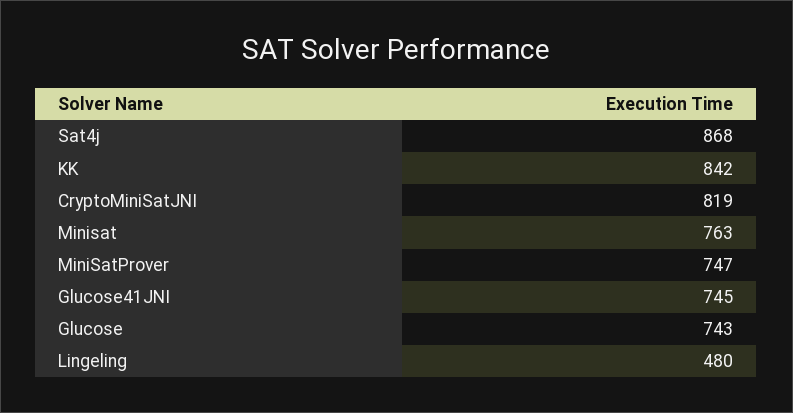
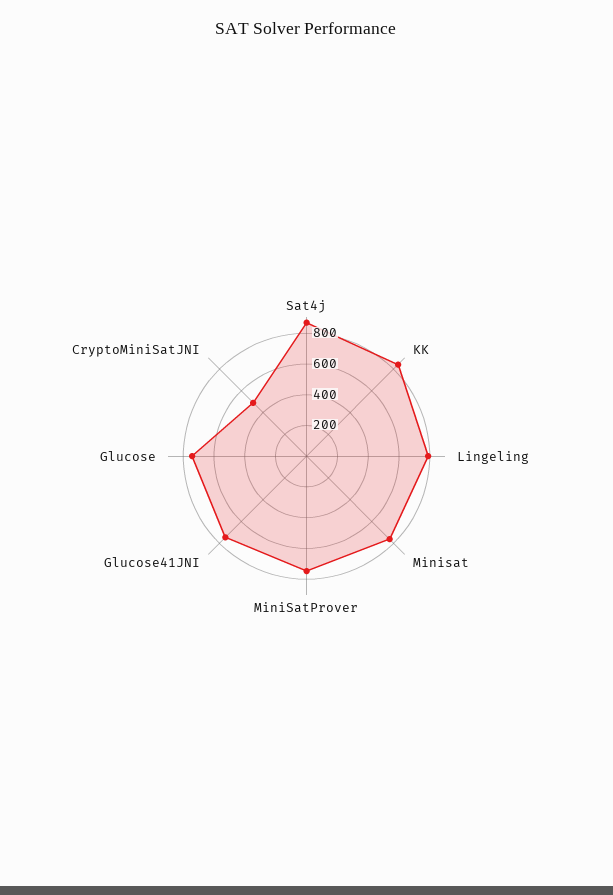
CryptoMiniSatJNI: 819 -> 500
Lingeling: 480 -> 800

